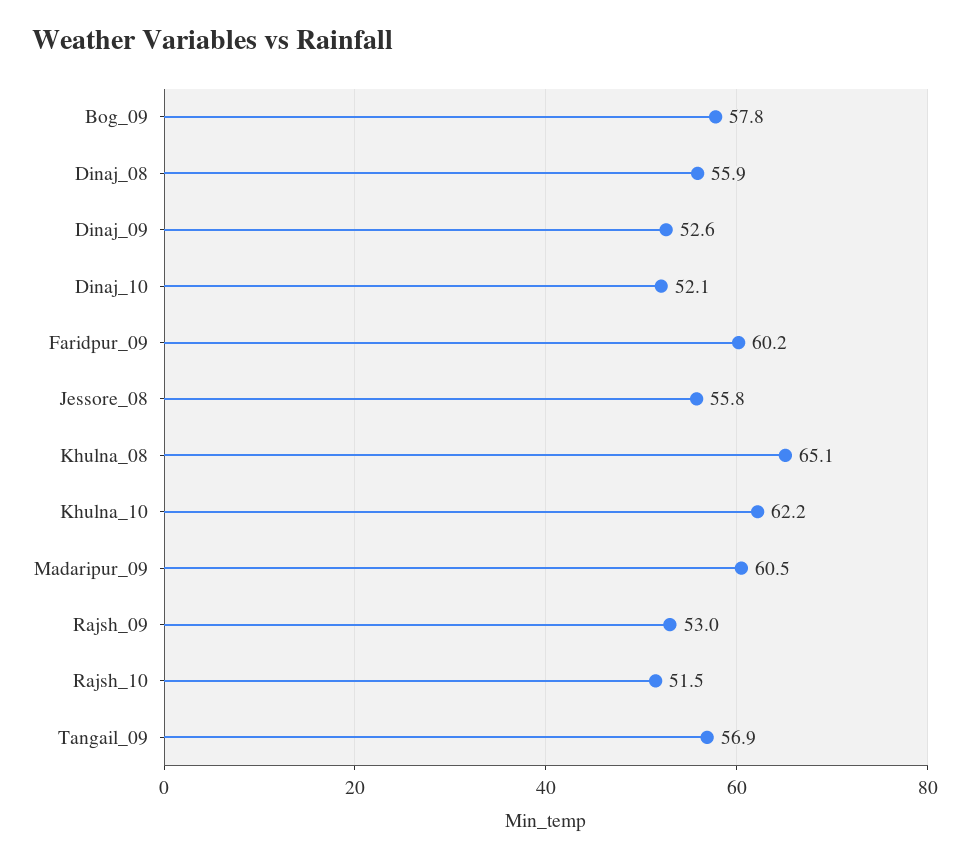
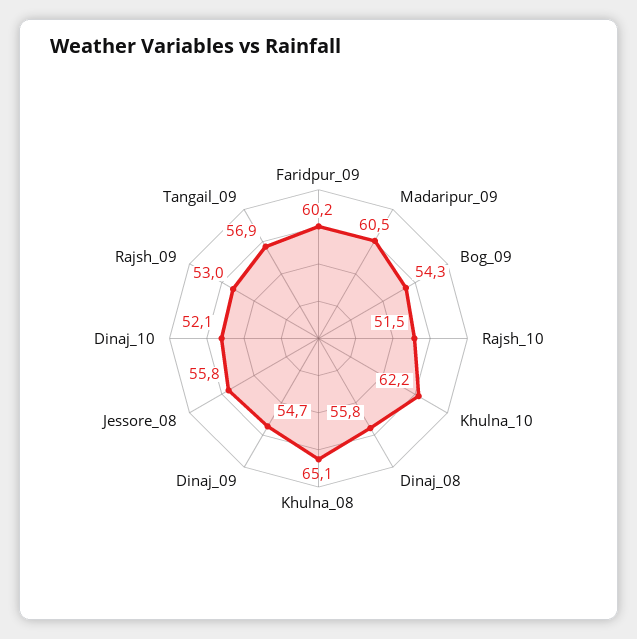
Bog_09: 57.8 -> 54.3
Dinaj_08: 55.9 -> 55.8
Dinaj_09: 52.6 -> 54.7

